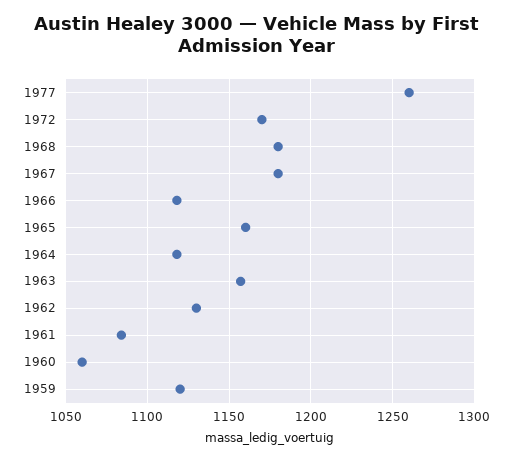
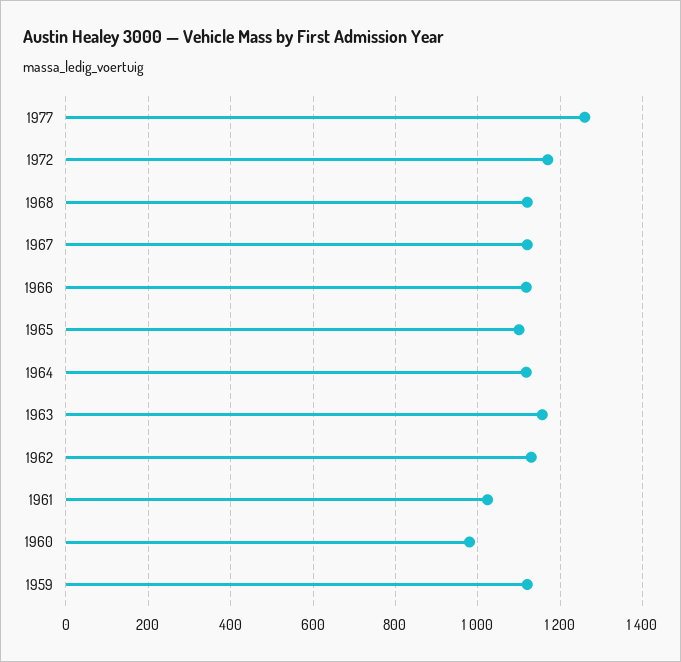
1968: 1180 -> 1120
1967: 1180 -> 1120
1965: 1160 -> 1100
1961: 1085 -> 1020
1960: 1060 -> 980

